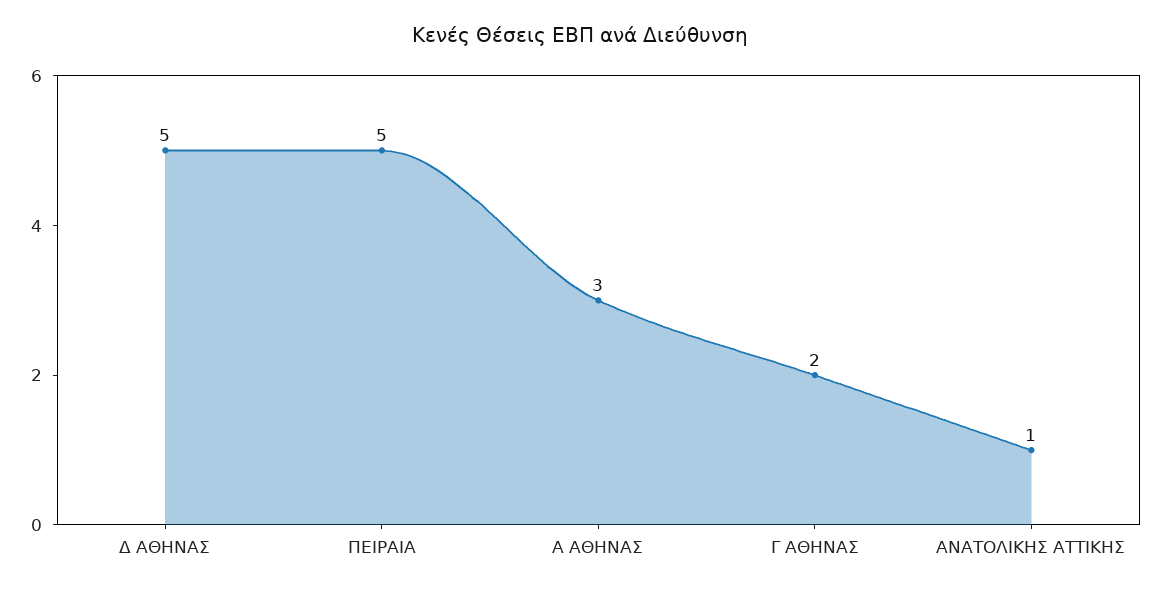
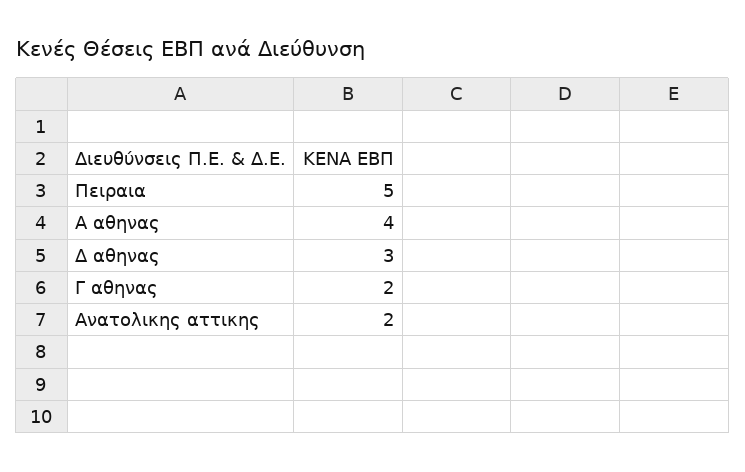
Δ ΑΘΗΝΑΣ: 5 -> 3
Α ΑΘΗΝΑΣ: 3 -> 4
ΑΝΑΤΟΛΙΚΗΣ ΑΤΤΙΚΗΣ: 1 -> 2

